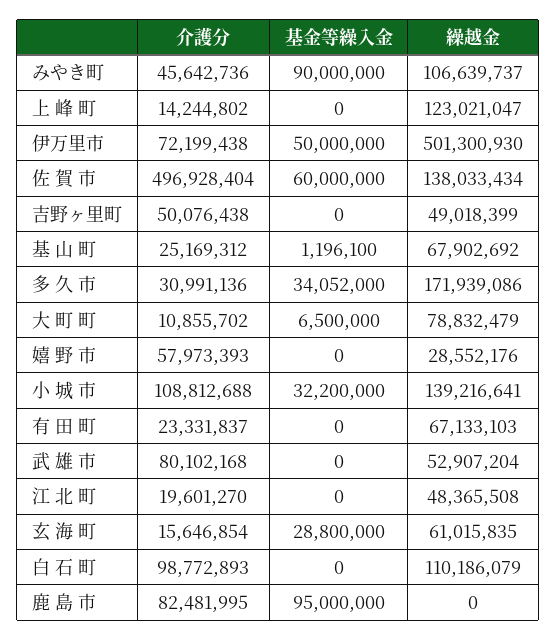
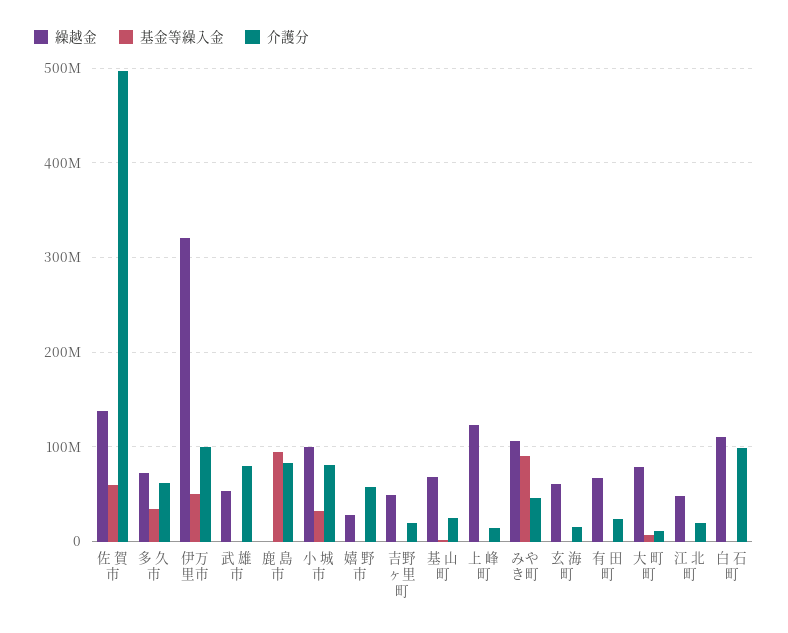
介護分, 伊万里市: 72199438 -> 100000000
繰越金, 伊万里市: 501300930 -> 320000000
介護分, 吉野ヶ里町: 50076438 -> 20000000
介護分, 多 久 市: 30991136 -> 60000000
繰越金, 多 久 市: 171939086 -> 70000000
介護分, 小 城 市: 108812688 -> 80000000
繰越金, 小 城 市: 139216641 -> 100000000
基金等繰入金, 玄 海 町: 28800000 -> 0

